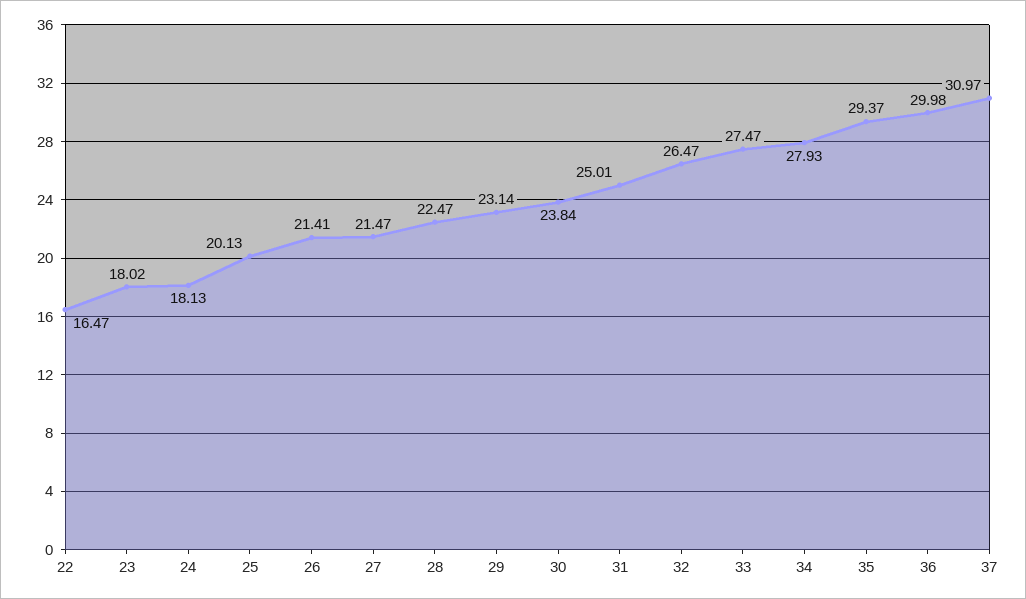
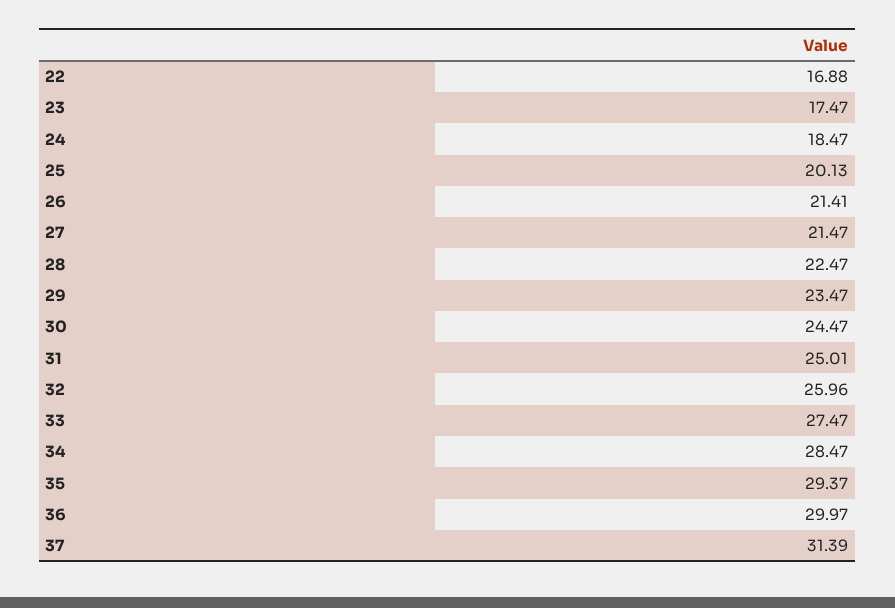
22: 16.47 -> 16.88
23: 18.02 -> 17.47
24: 18.13 -> 18.47
29: 23.14 -> 23.47
30: 23.84 -> 24.47
32: 26.47 -> 25.96
34: 27.93 -> 28.47
36: 29.98 -> 29.97
37: 30.97 -> 31.39

